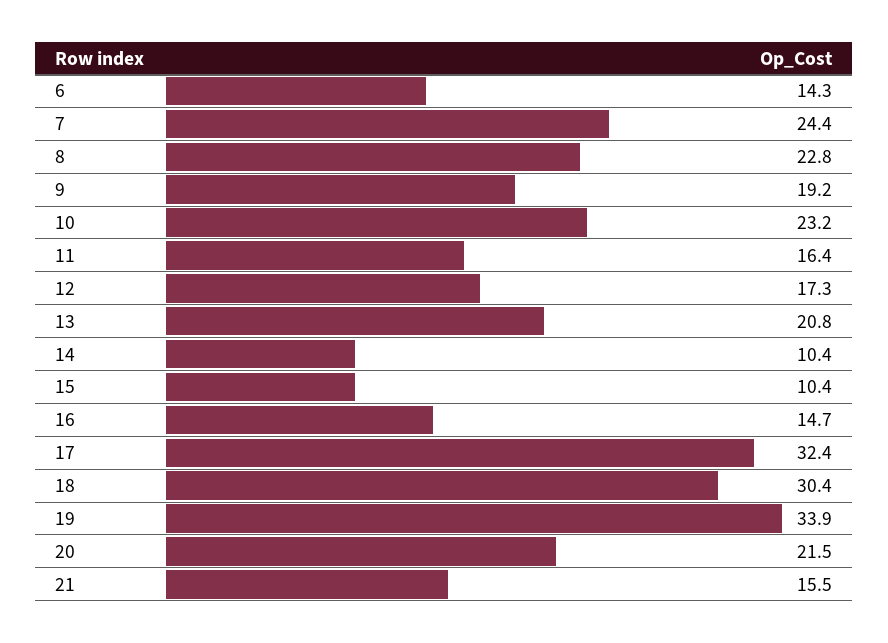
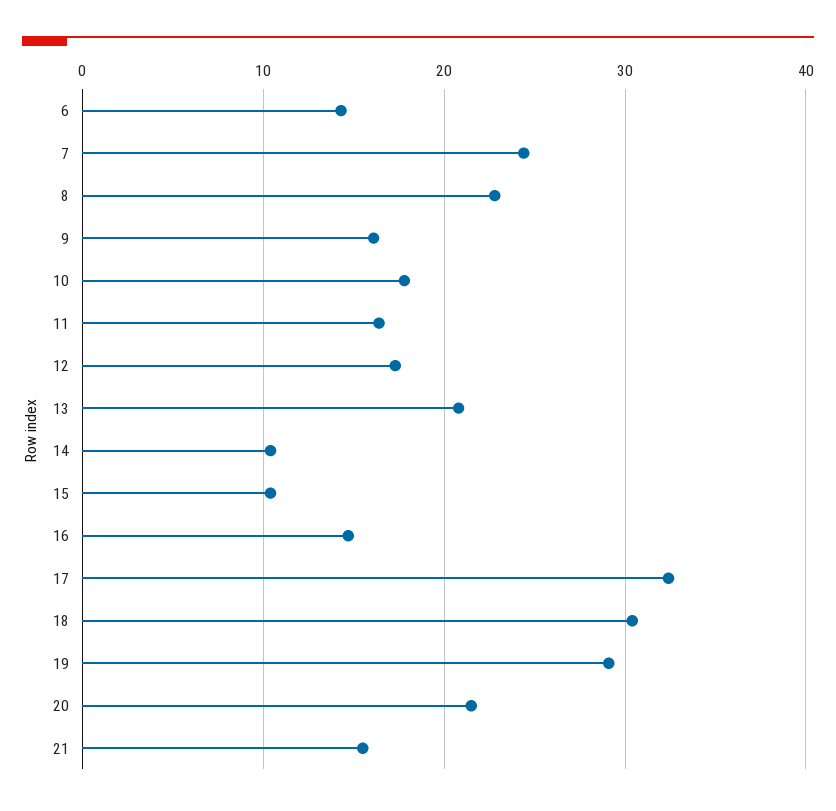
9: 19.2 -> 16
10: 23.2 -> 18
19: 33.9 -> 29

